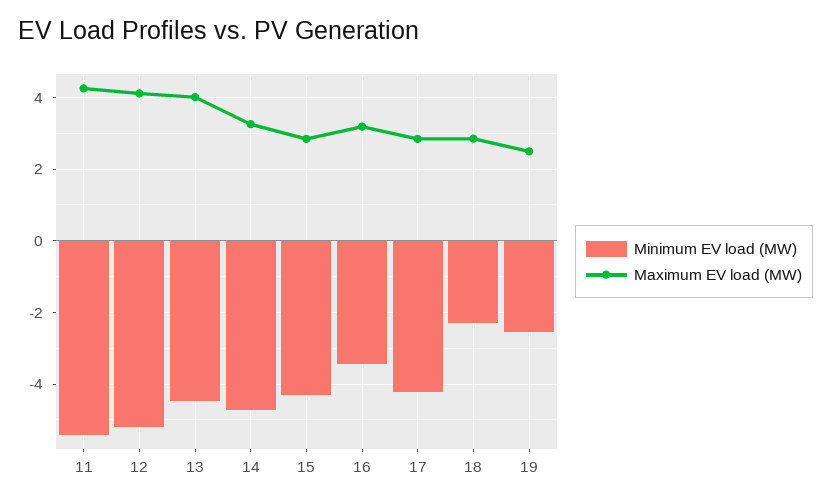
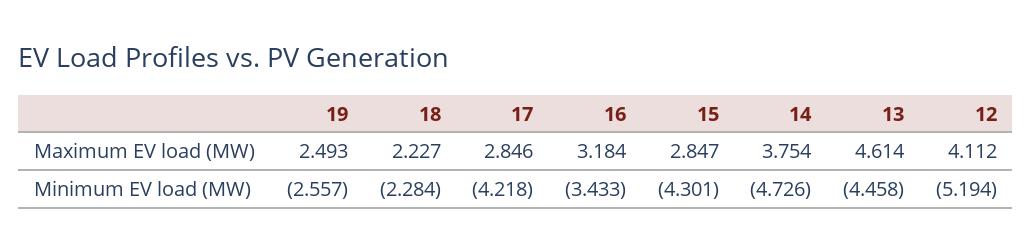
Minimum EV load (MW), 11: -5.4 -> none
Maximum EV load (MW), 11: 4.2 -> none
Maximum EV load (MW), 13: 4 -> 4.614
Maximum EV load (MW), 14: 3.2 -> 3.754
Maximum EV load (MW), 18: 2.8 -> 2.227

